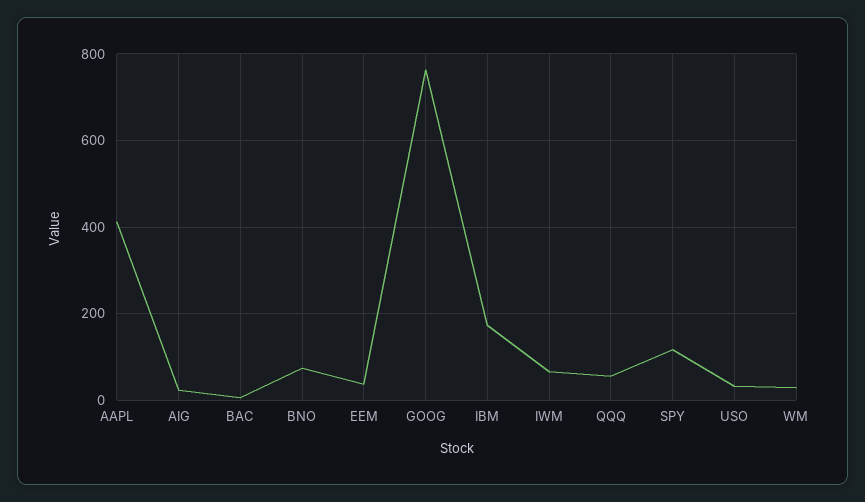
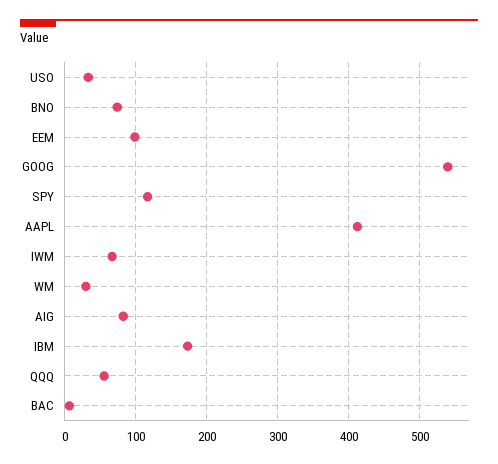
AIG: 20 -> 80
EEM: 40 -> 100
GOOG: 760 -> 540

